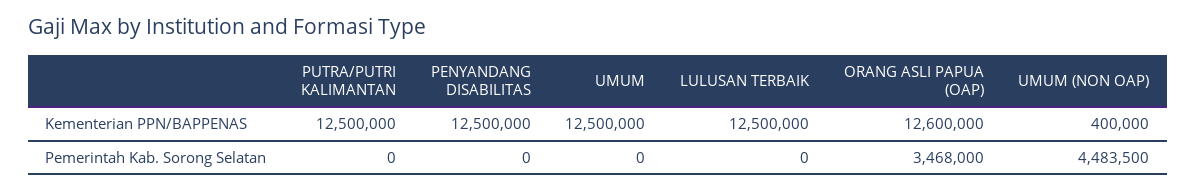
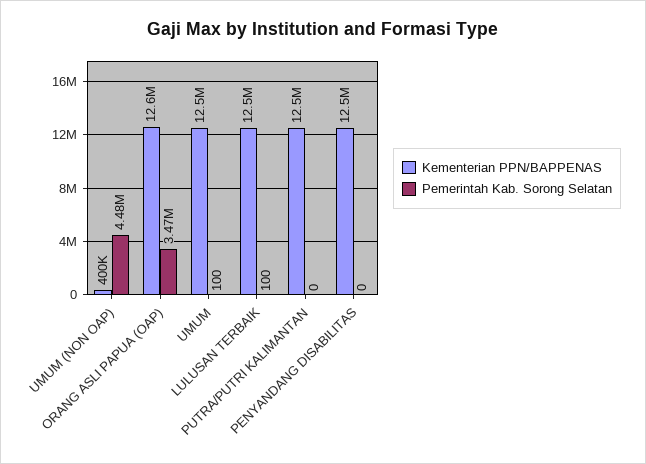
Pemerintah Kab. Sorong Selatan, UMUM: 0 -> 100
Pemerintah Kab. Sorong Selatan, LULUSAN TERBAIK: 0 -> 100

